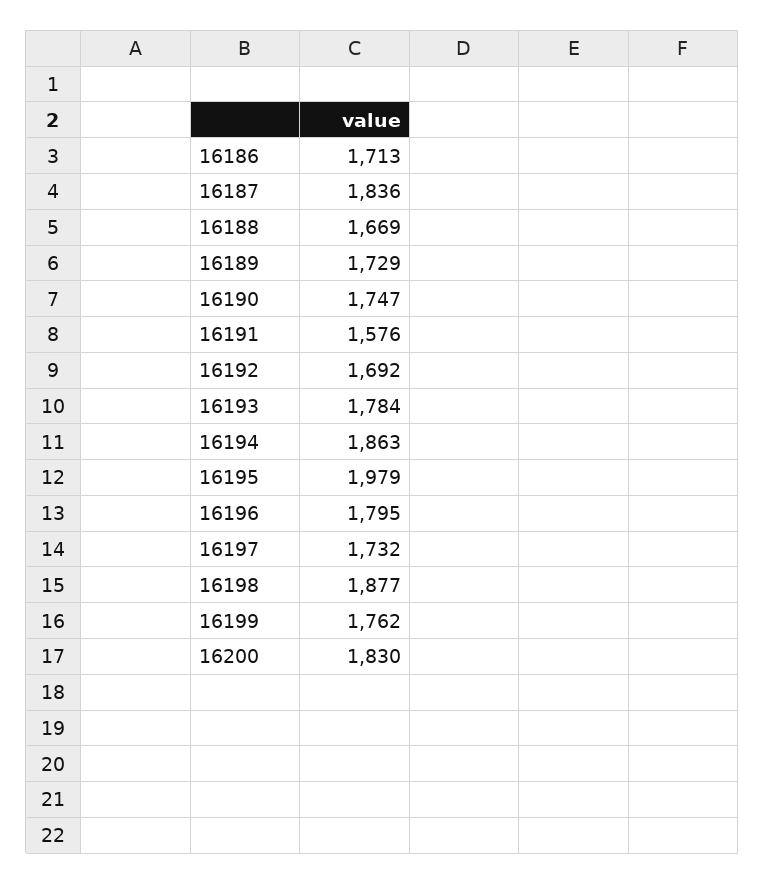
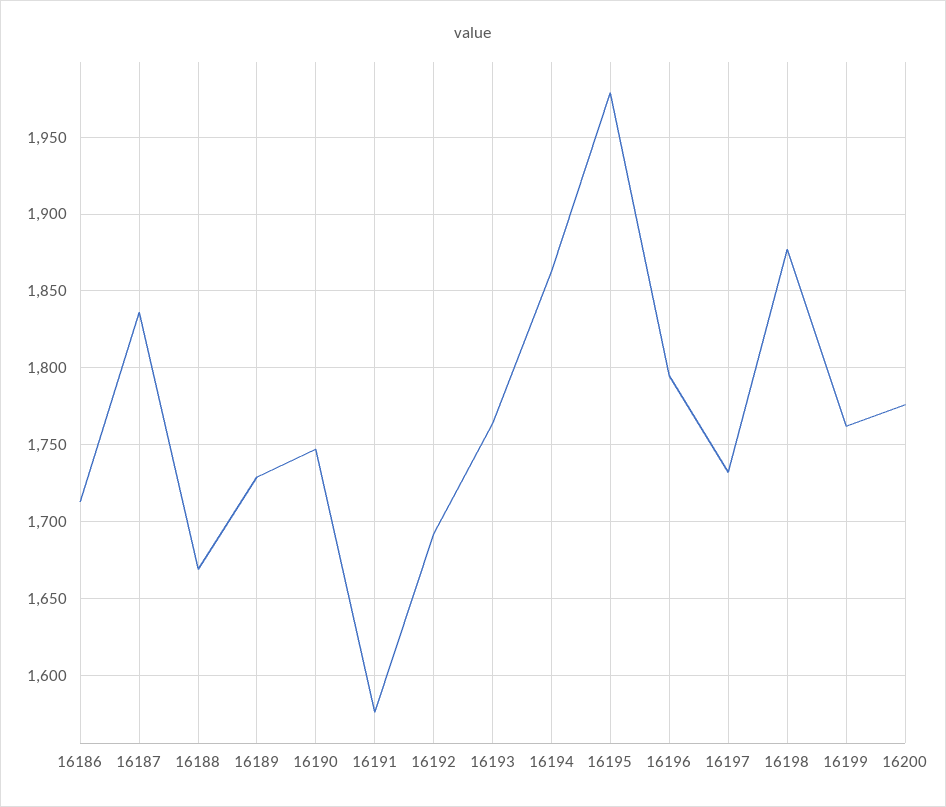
16193: 1784 -> 1765
16200: 1830 -> 1775

